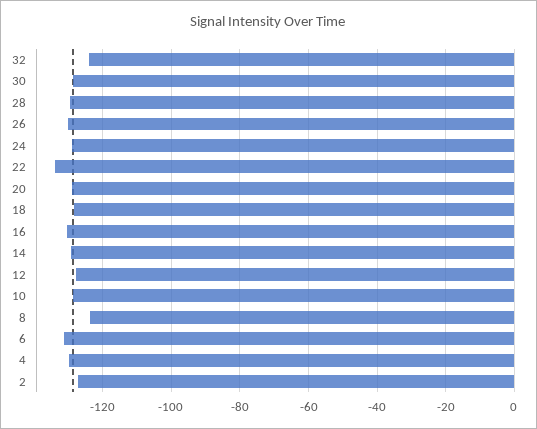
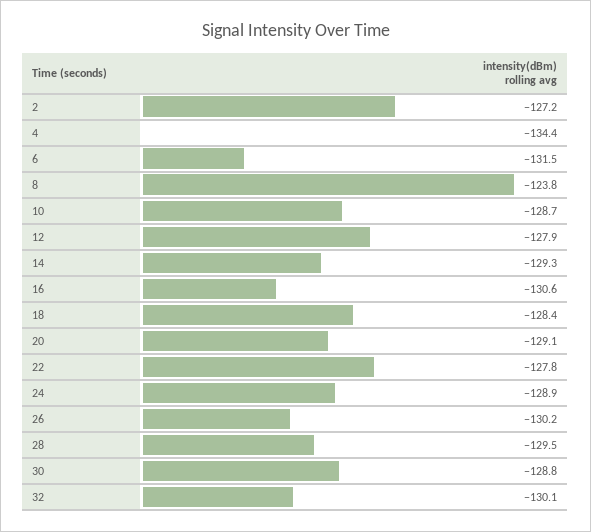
32: -124 -> -130.1
22: -134 -> -127.8
4: -130 -> -134.4

